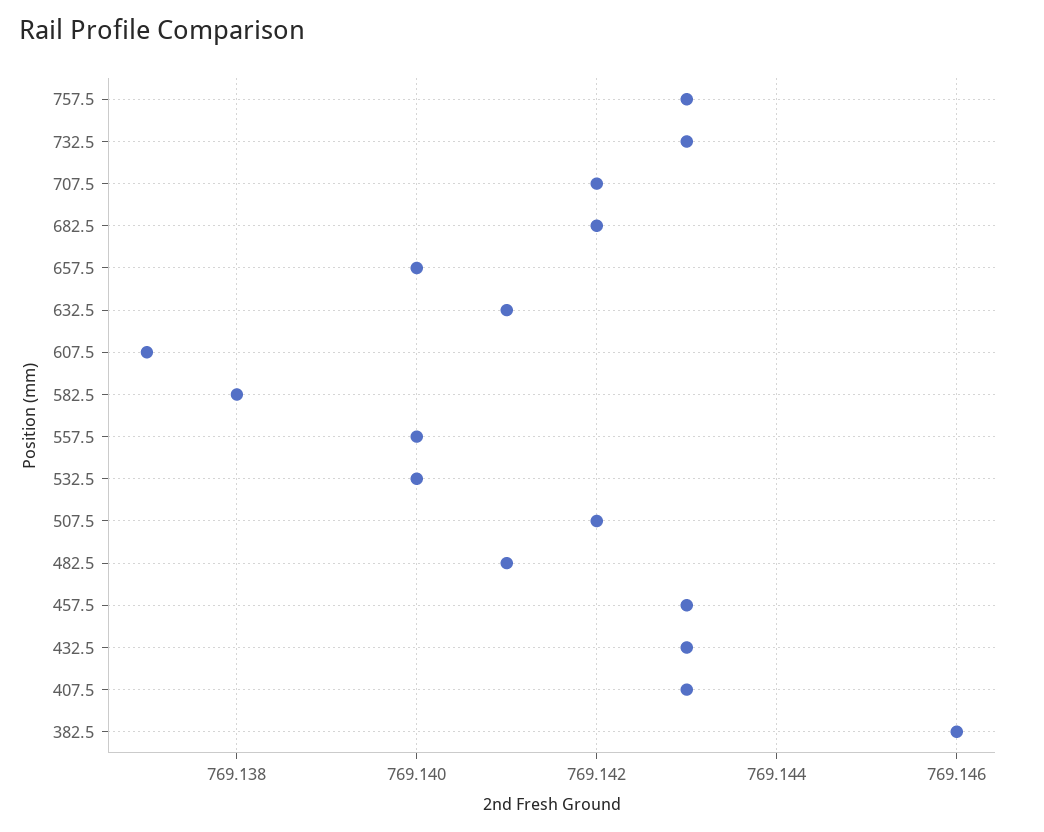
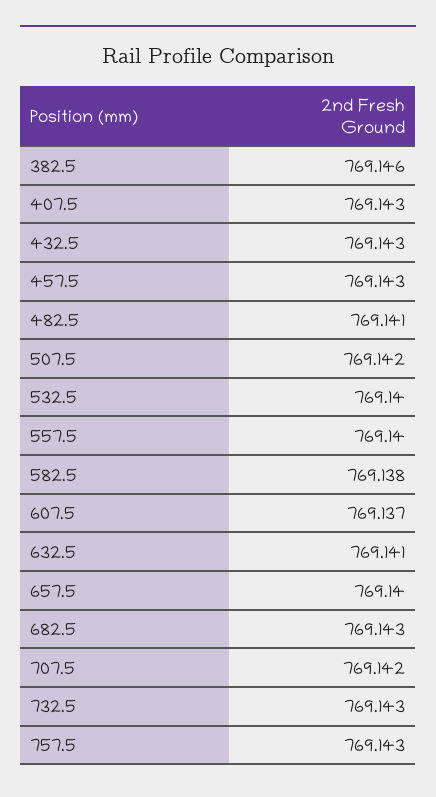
682.5: 769.142 -> 769.143

